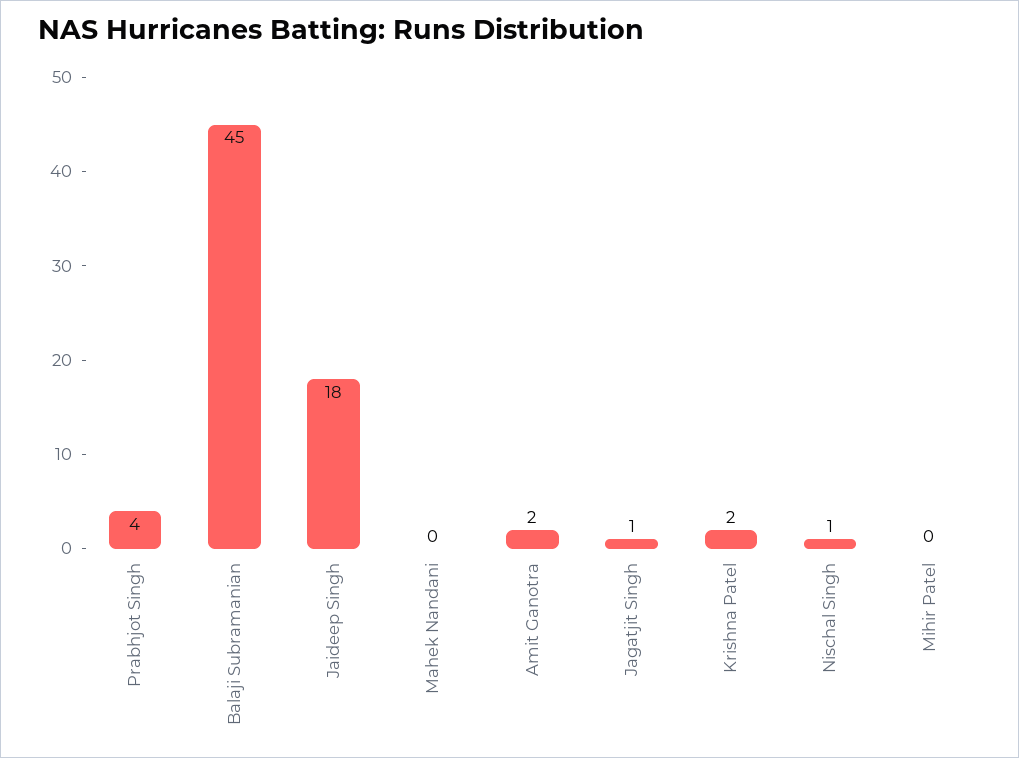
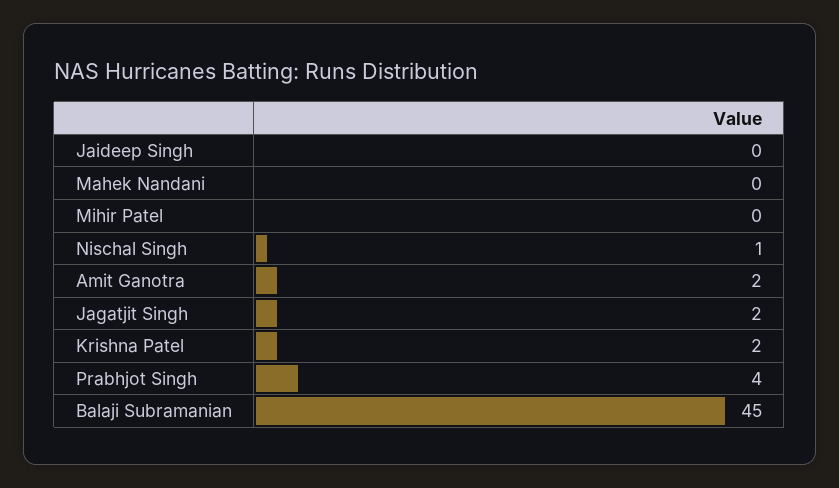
Jaideep Singh: 18 -> 0
Jagatjit Singh: 1 -> 2

